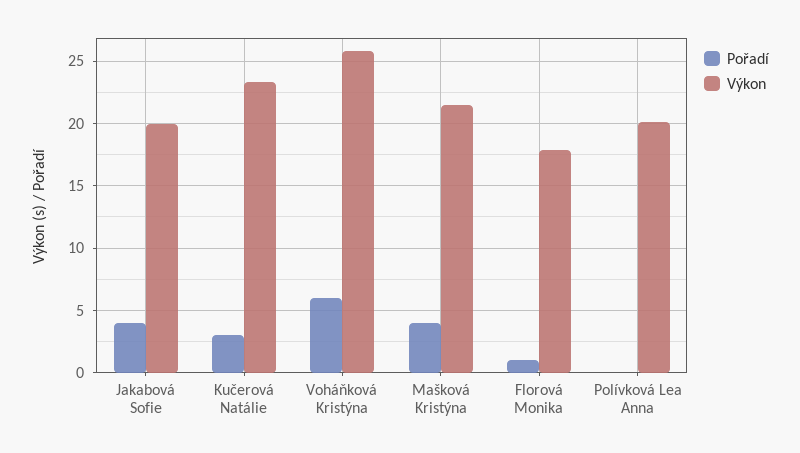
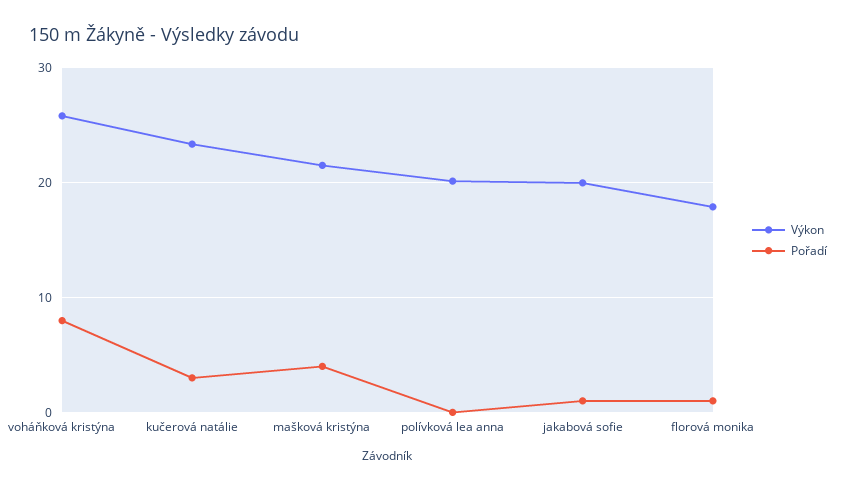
Pořadí, Jakabová Sofie: 4 -> 1
Pořadí, Voháňková Kristýna: 6 -> 8

